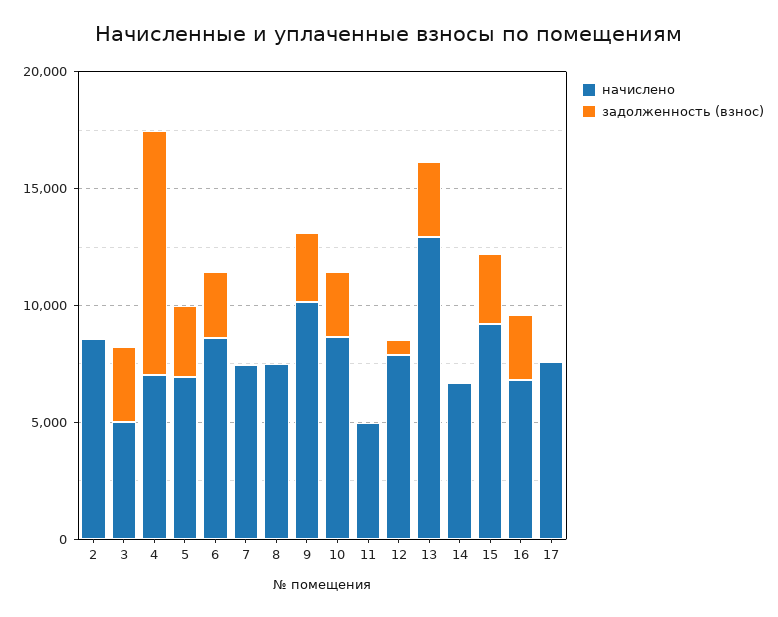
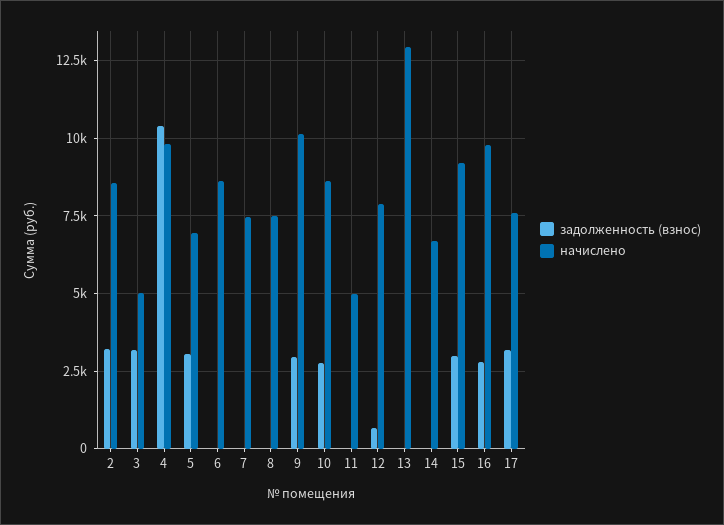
задолженность (взнос), 2: 0 -> 3250
начислено, 4: 7000 -> 9750
задолженность (взнос), 6: 3000 -> 0
задолженность (взнос), 13: 3000 -> 0
начислено, 16: 7000 -> 9750
задолженность (взнос), 17: 0 -> 3250

